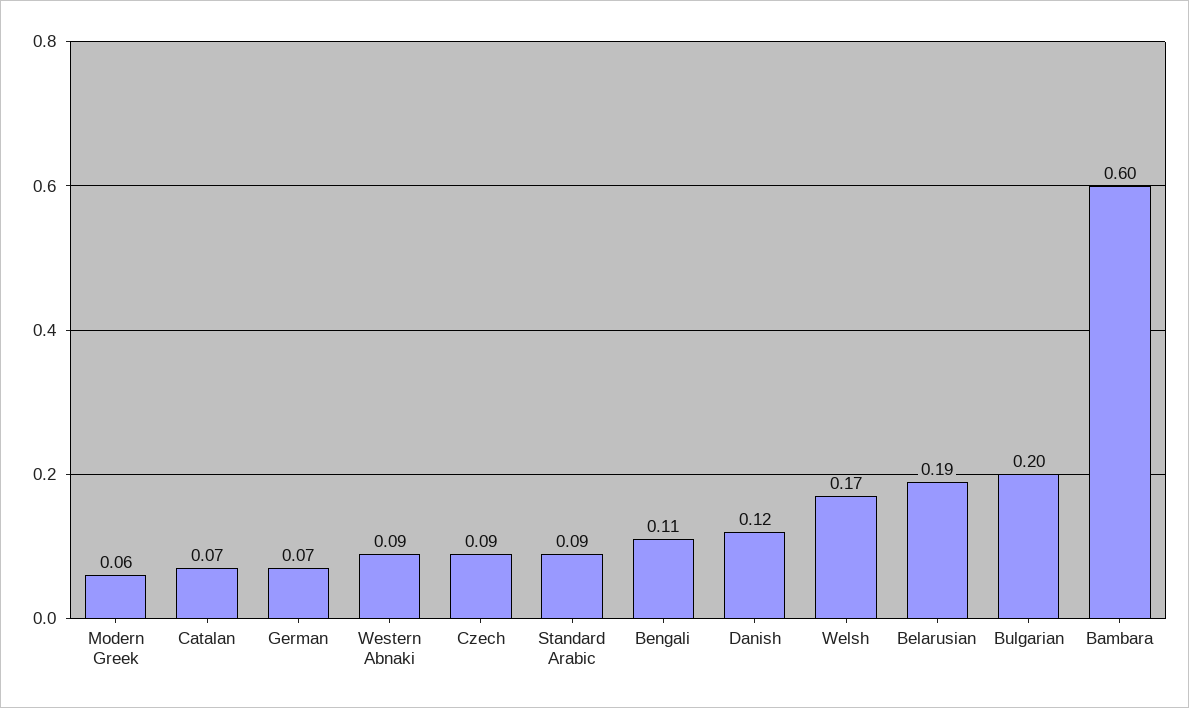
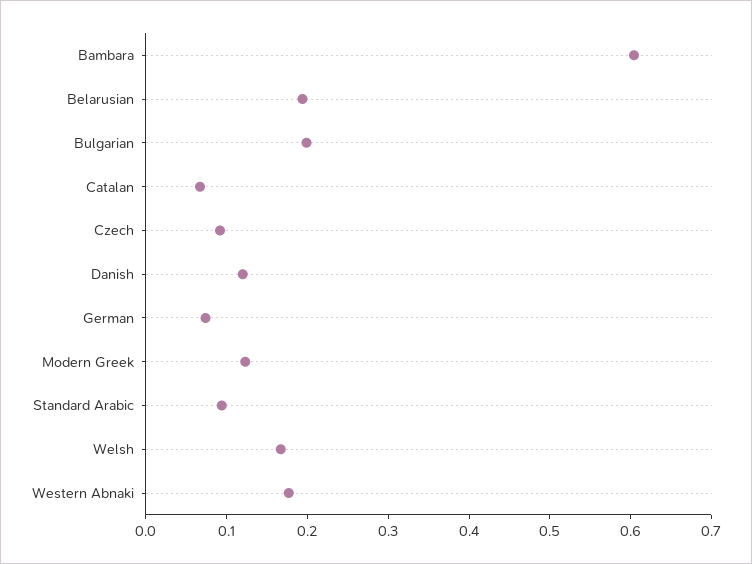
Modern Greek: 0.06 -> 0.12
Western Abnaki: 0.09 -> 0.18
Bengali: 0.11 -> none

